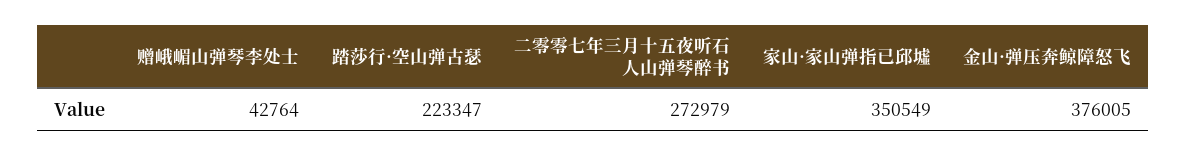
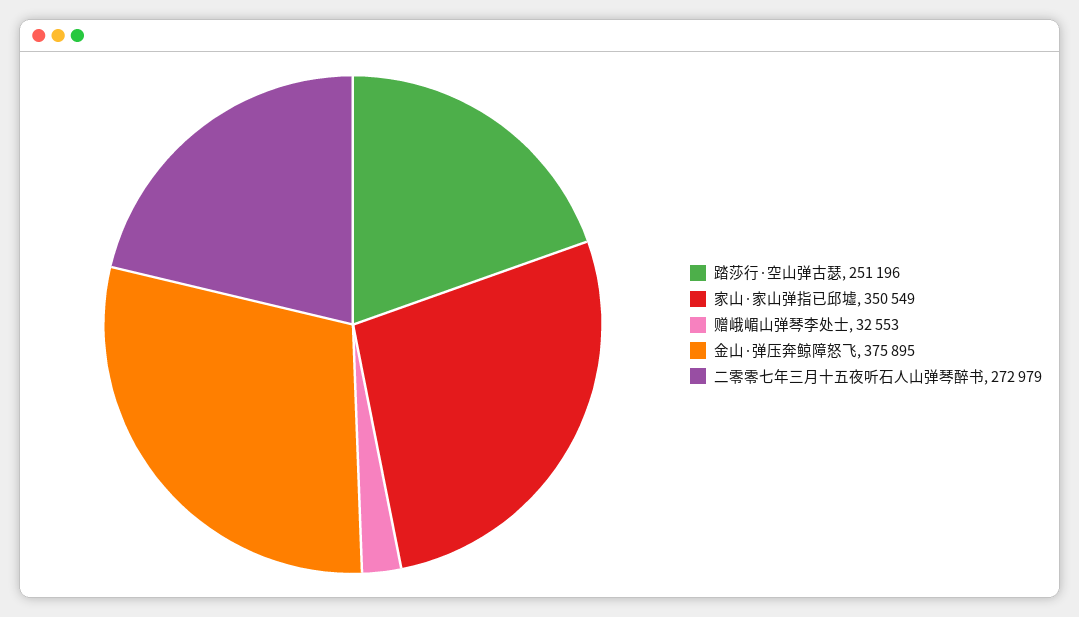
赠峨嵋山弹琴李处士: 42764 -> 32553
踏莎行·空山弹古瑟: 223347 -> 251196
金山·弹压奔鲸障怒飞: 376005 -> 375895

